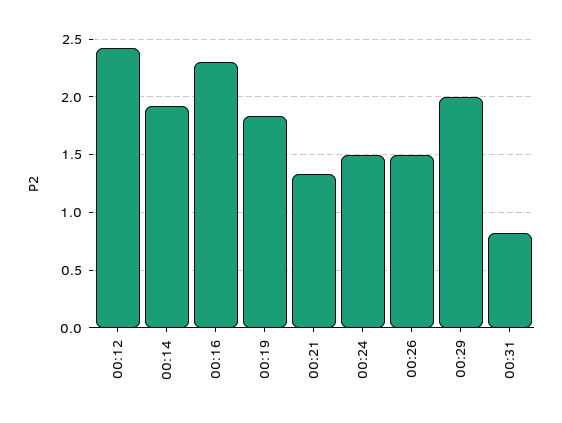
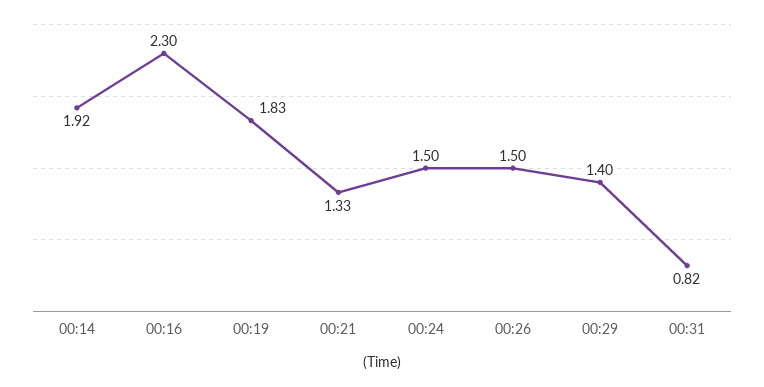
00:12: 2.4 -> none
00:29: 2 -> 1.4

